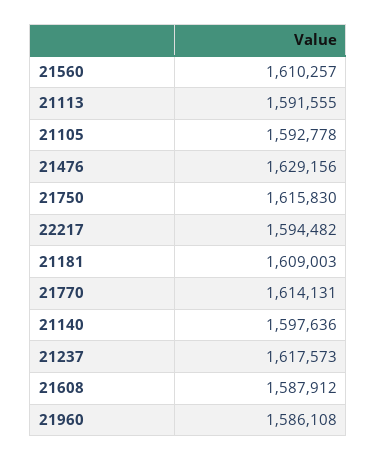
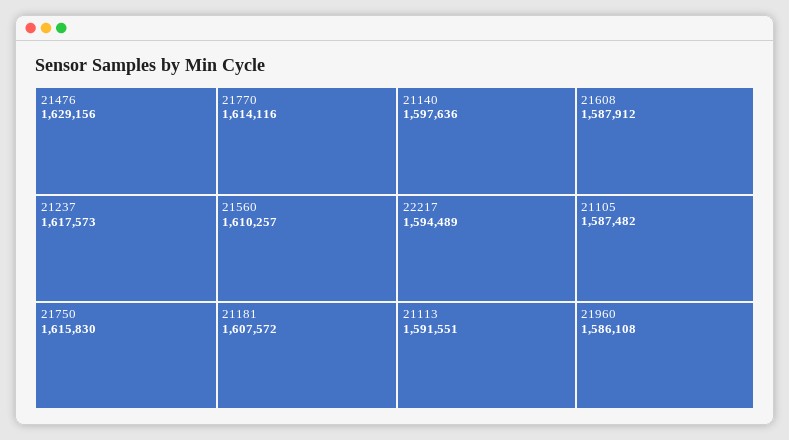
21113: 1591555 -> 1591551
21105: 1592778 -> 1587482
22217: 1594482 -> 1594489
21181: 1609003 -> 1607572
21770: 1614131 -> 1614116

